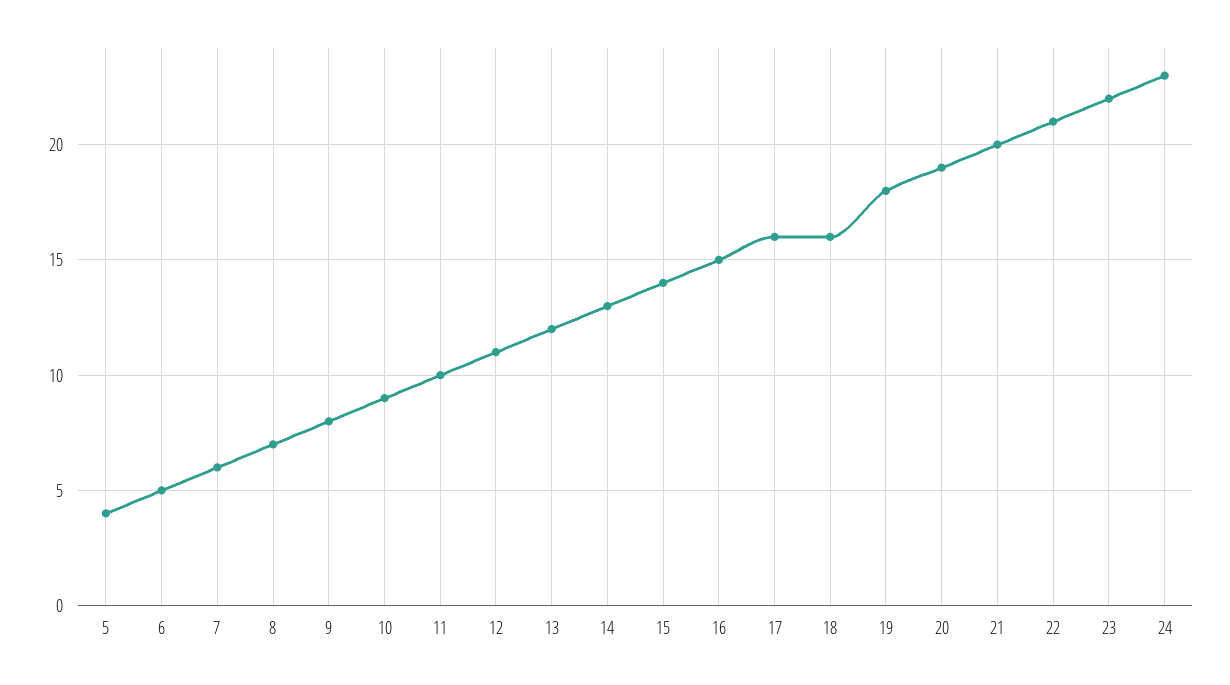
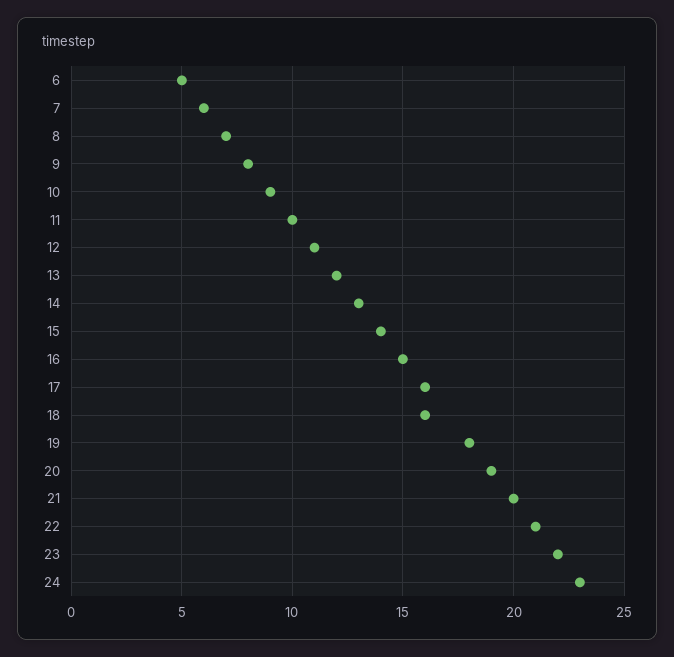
5: 4 -> none

